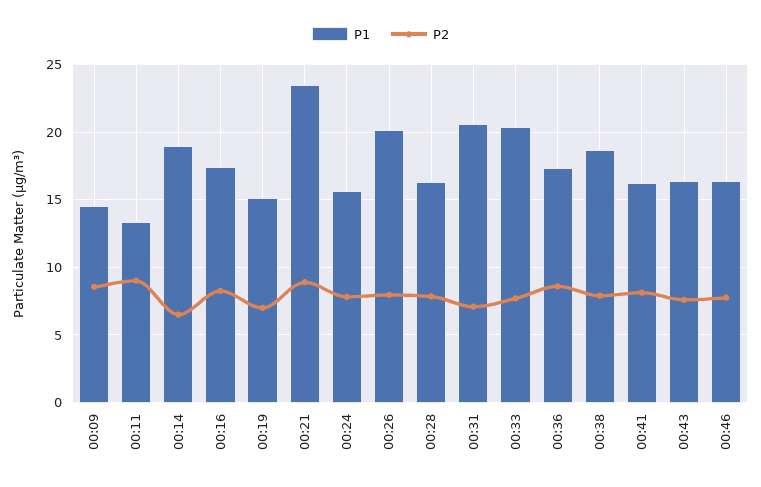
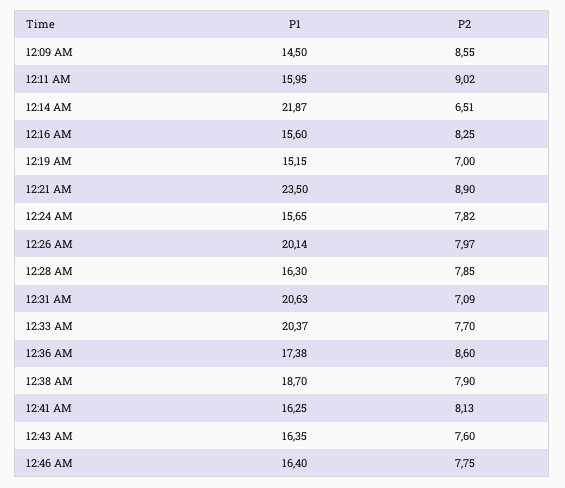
P1, 00:11: 13.5 -> 15.95
P1, 00:14: 19 -> 21.87
P1, 00:16: 17.5 -> 15.6

